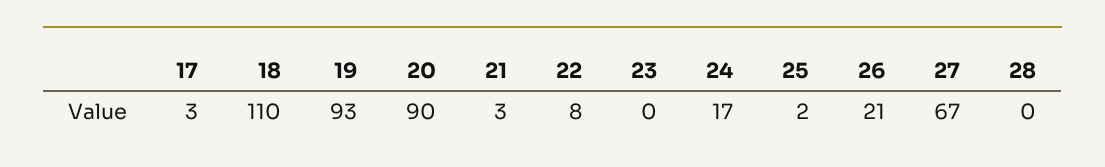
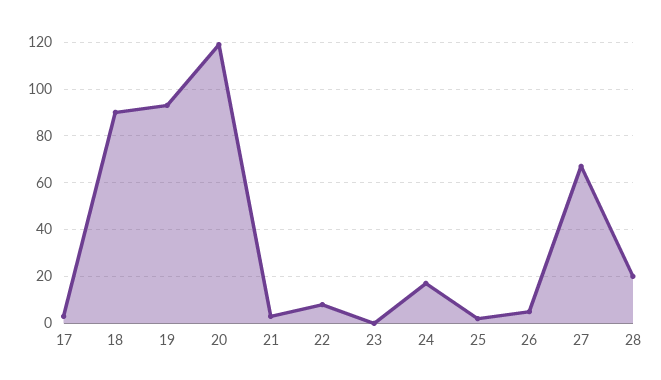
18: 110 -> 90
20: 90 -> 120
26: 21 -> 5
28: 0 -> 20

